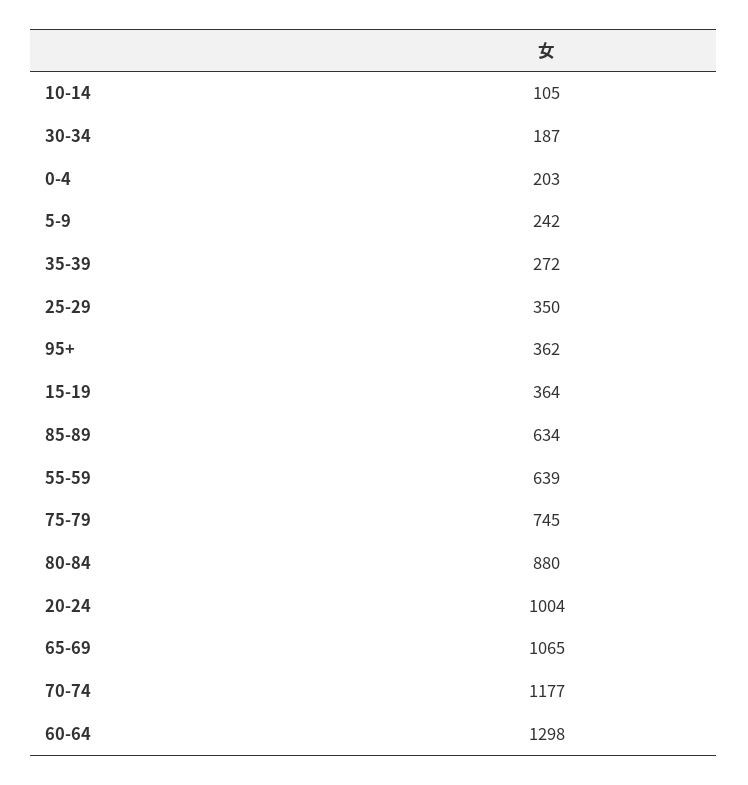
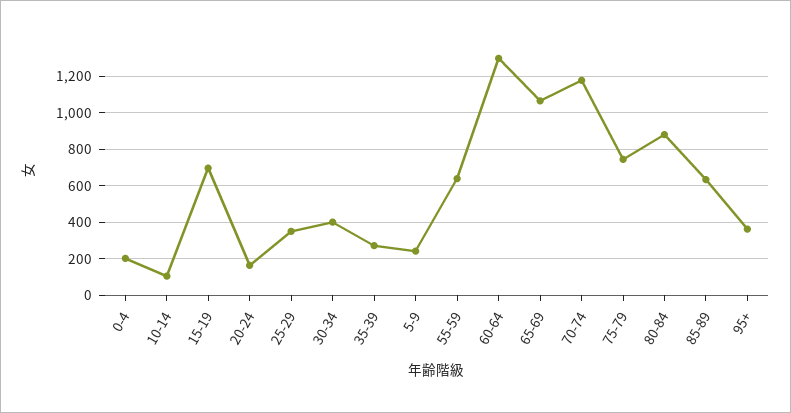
30-34: 187 -> 400
15-19: 364 -> 700
20-24: 1004 -> 150

